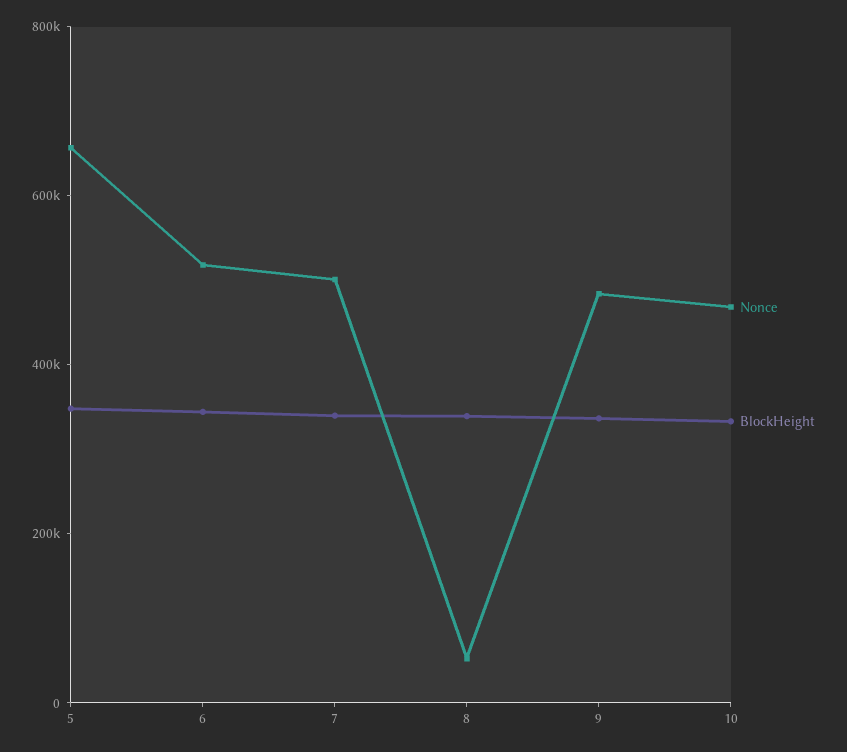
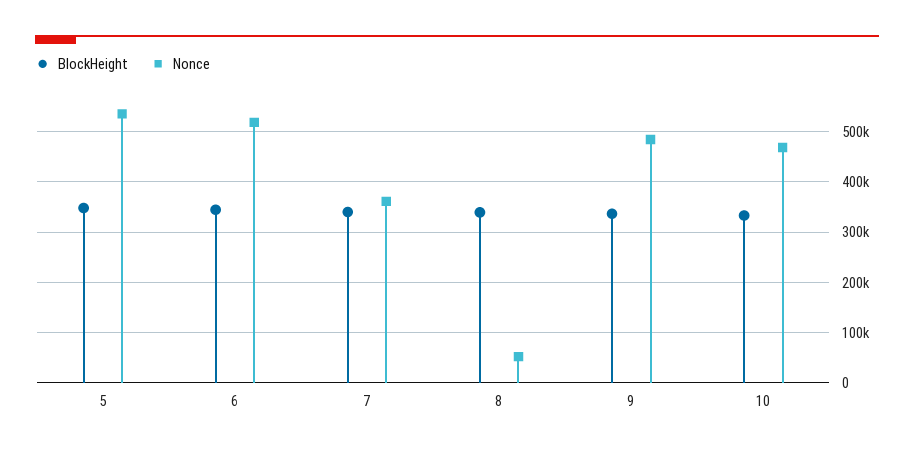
Nonce, 5: 650000 -> 540000
Nonce, 7: 500000 -> 360000

